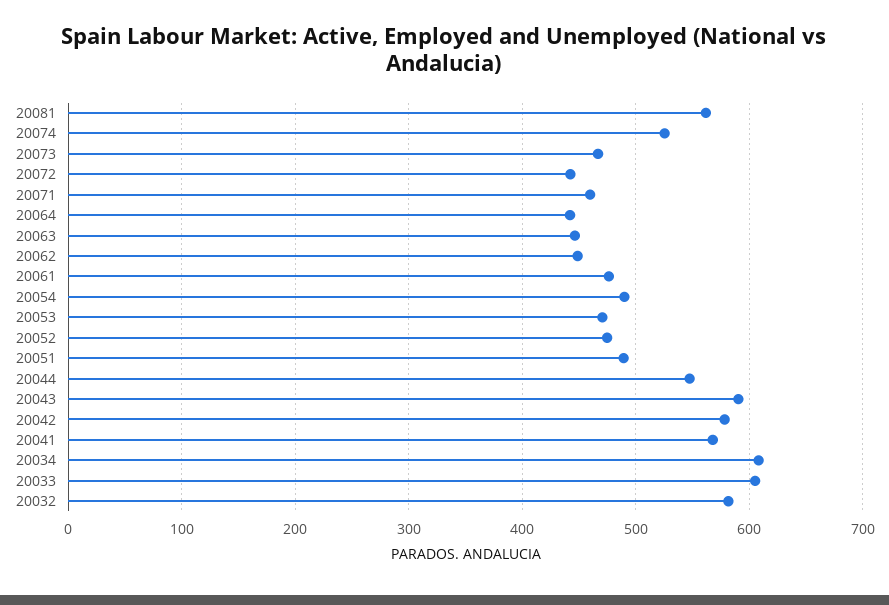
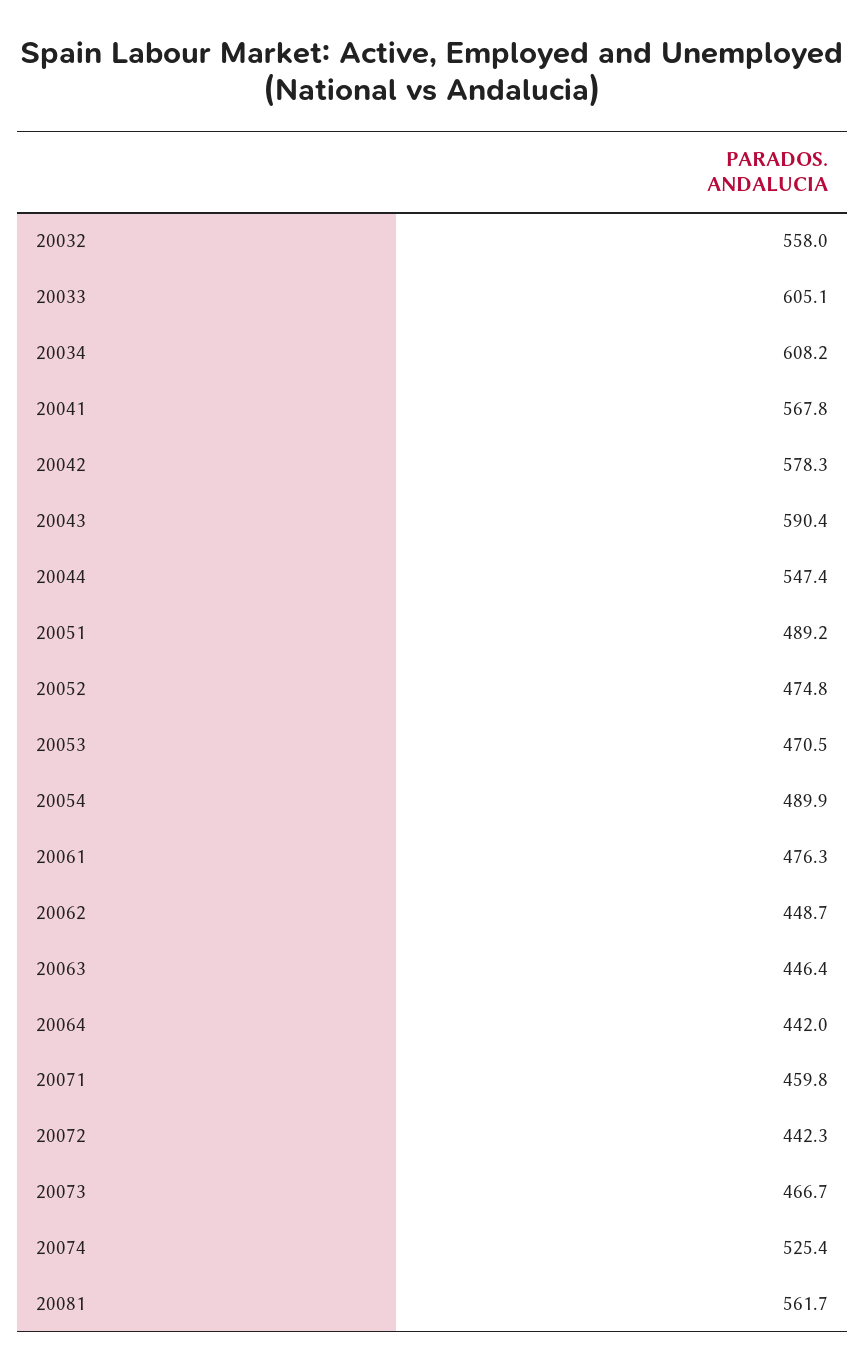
20032: 580 -> 558

